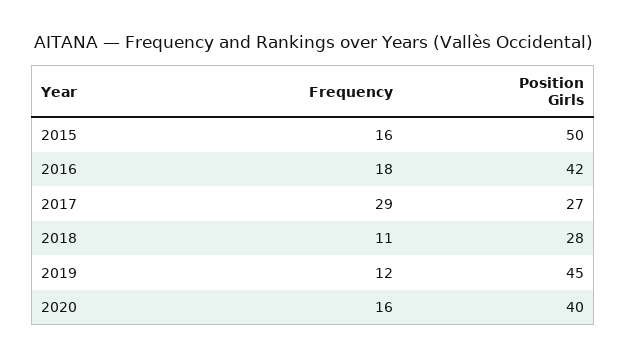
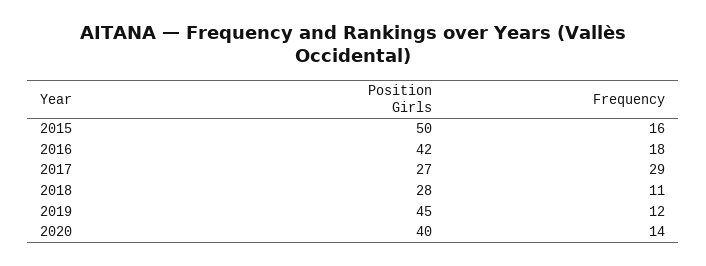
Frequency, 2020: 16 -> 14

